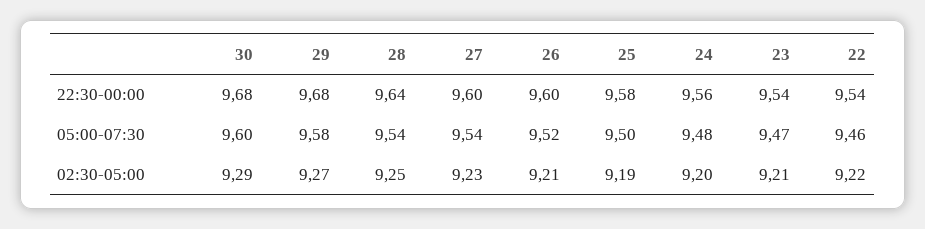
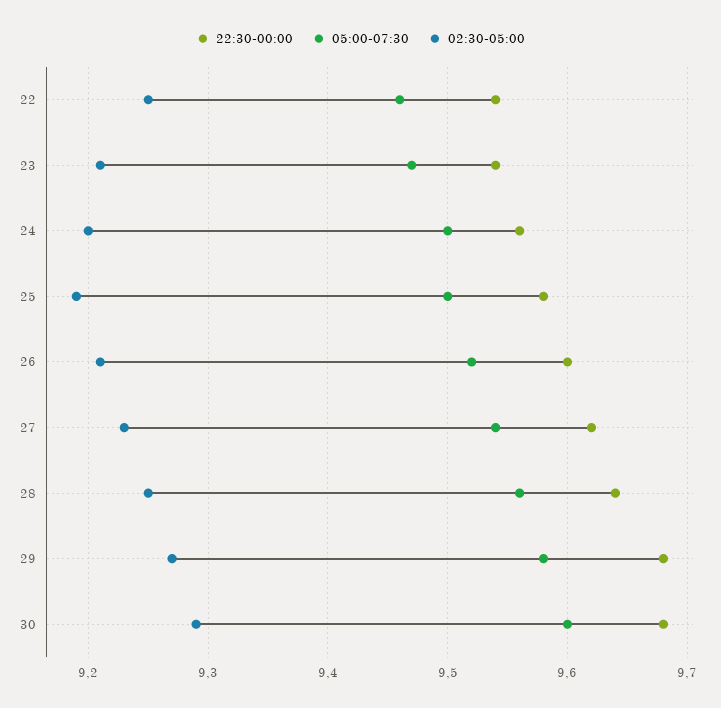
22:30-00:00, 27: 9.6 -> 9.62
05:00-07:30, 28: 9.54 -> 9.56
05:00-07:30, 24: 9.48 -> 9.5
02:30-05:00, 22: 9.22 -> 9.25

